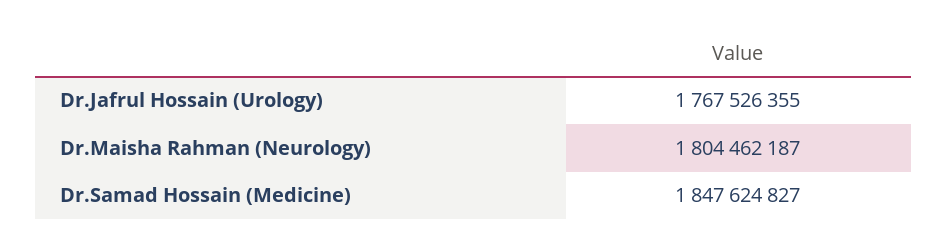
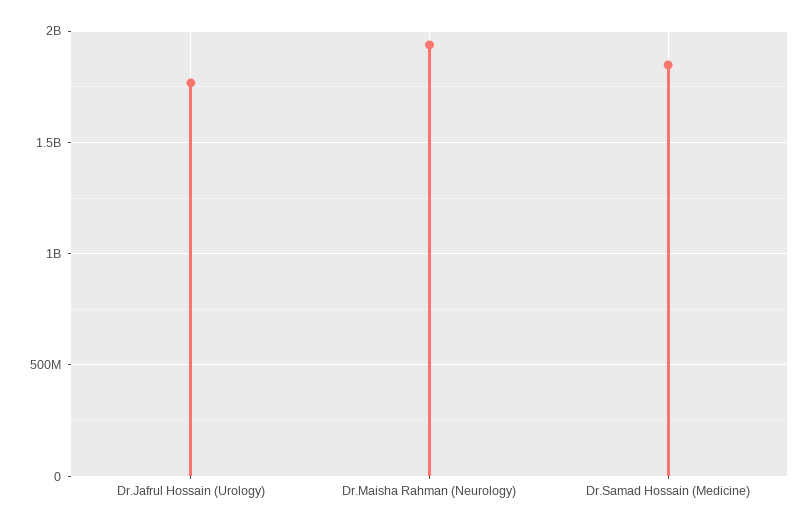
Dr.Maisha Rahman (Neurology): 1804462187 -> 1950000000

